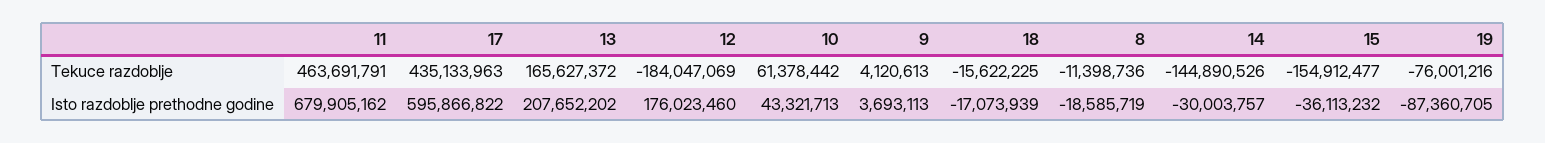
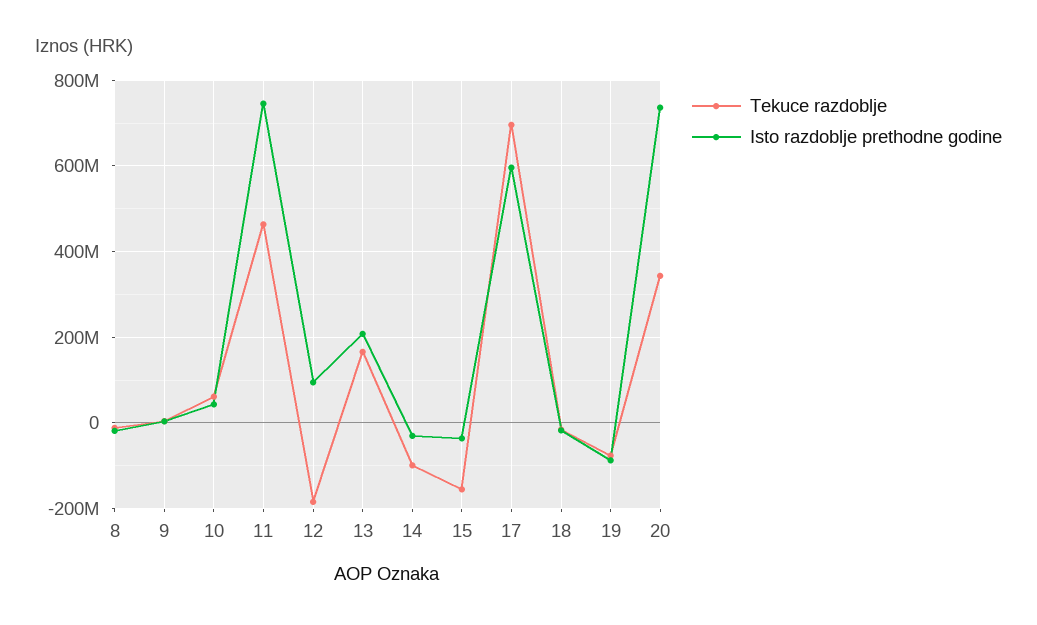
Tekuce razdoblje, 17: 435133963 -> 700000000
Tekuce razdoblje, 14: -144890526 -> -100000000
Isto razdoblje prethodne godine, 11: 679905162 -> 740000000
Isto razdoblje prethodne godine, 12: 176023460 -> 100000000
Tekuce razdoblje, 20: none -> 340000000
Isto razdoblje prethodne godine, 20: none -> 740000000

